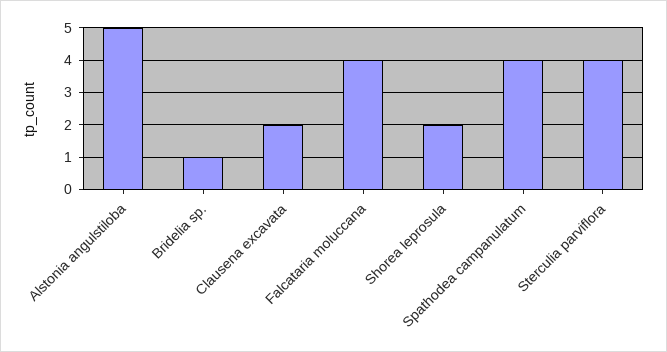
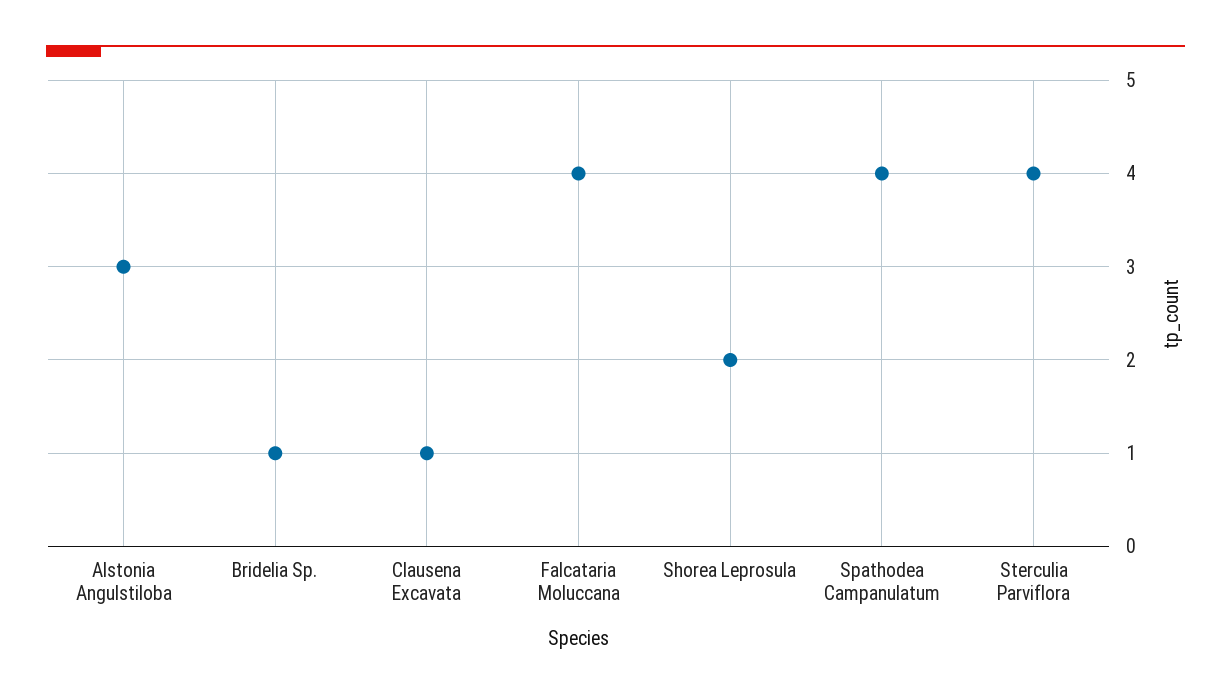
Alstonia angulstiloba: 5 -> 3
Clausena excavata: 2 -> 1

